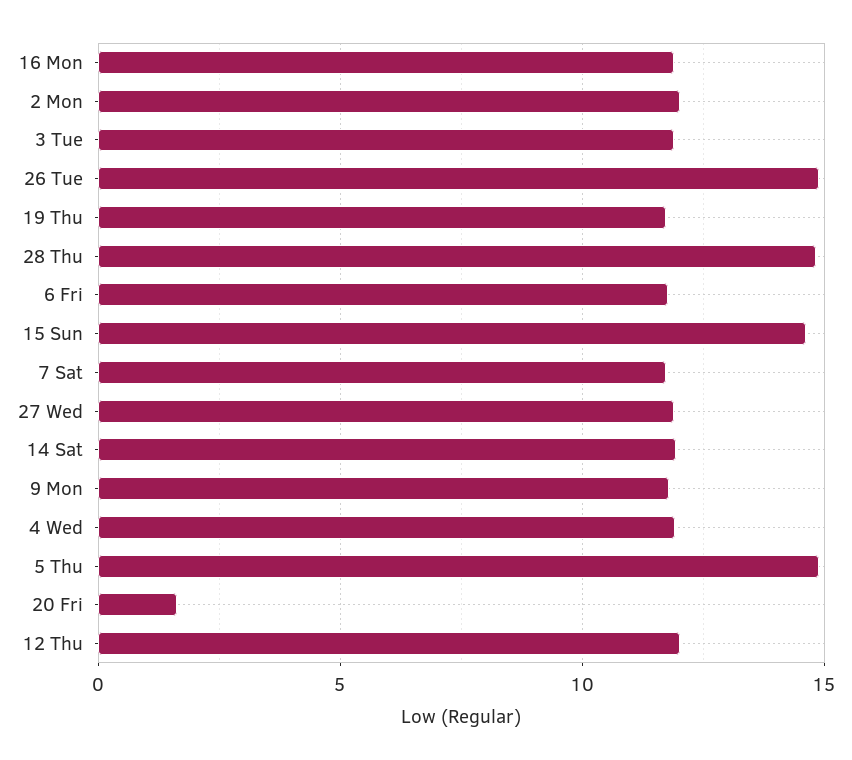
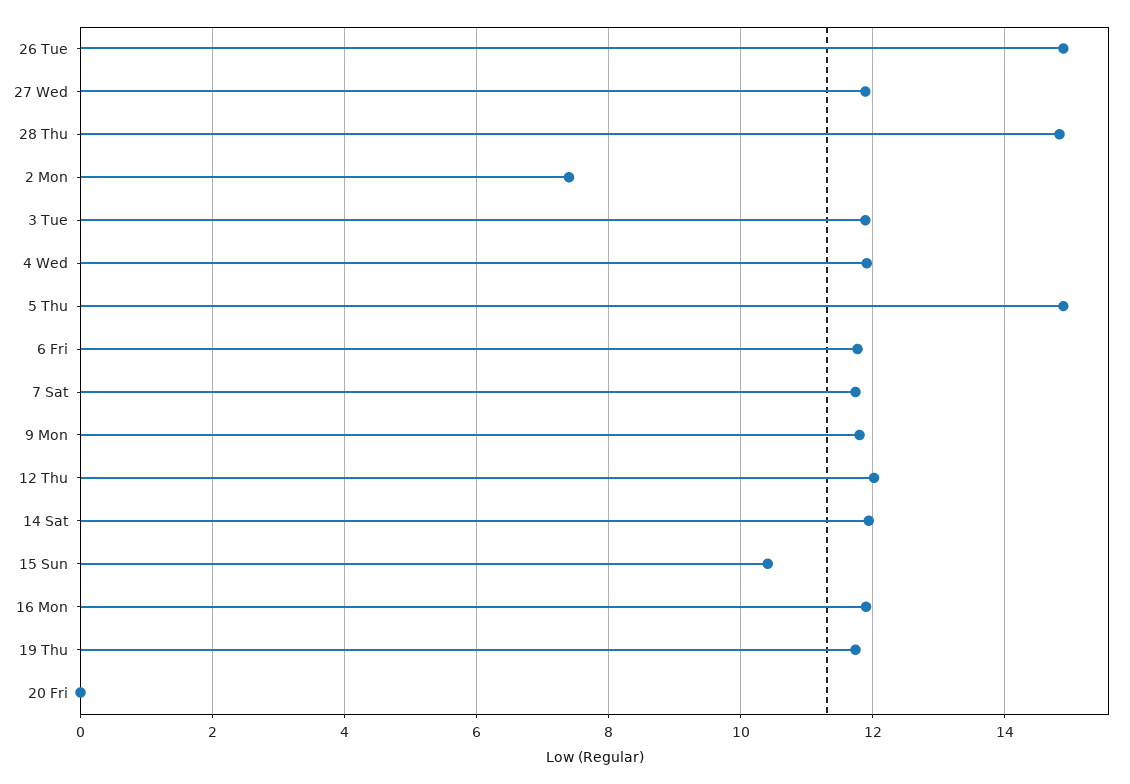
2 Mon: 12 -> 7.4
15 Sun: 14.5 -> 10.4
20 Fri: 1.5 -> 0

